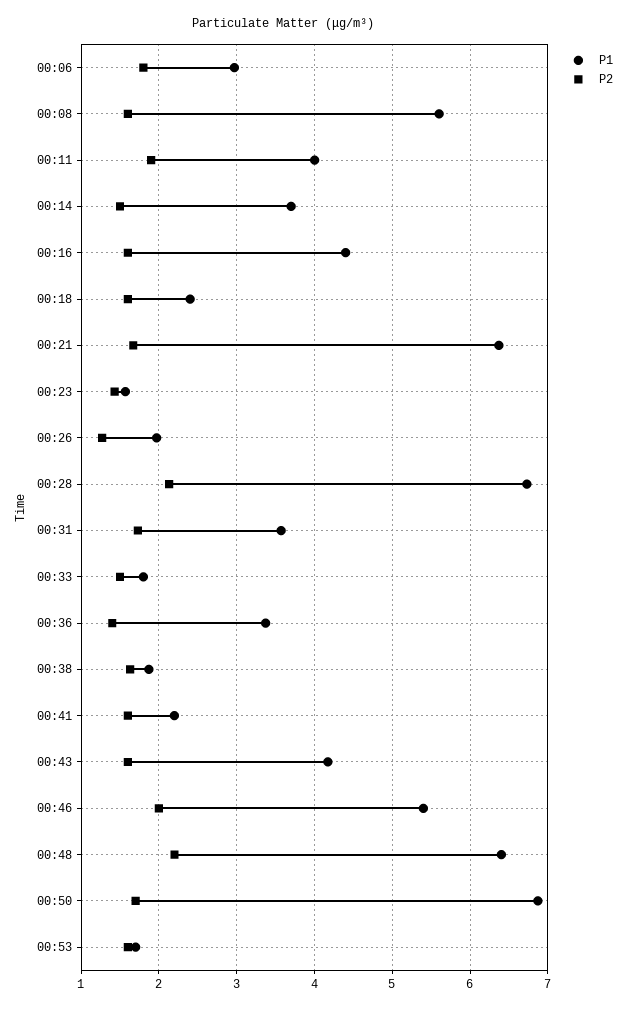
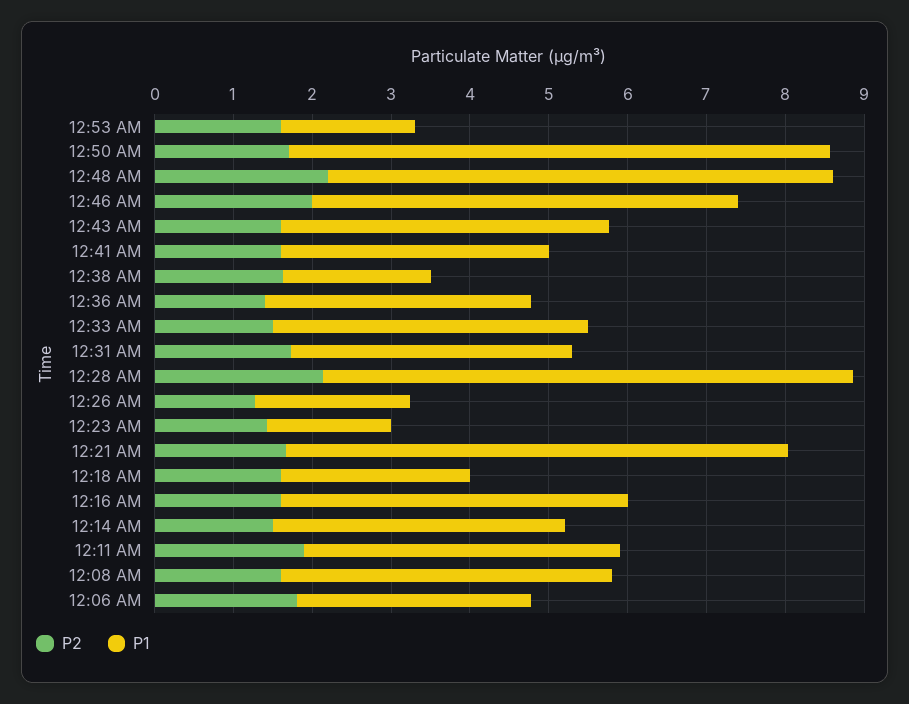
P1, 00:08: 5.6 -> 4.2
P1, 00:33: 1.8 -> 4
P1, 00:41: 2.2 -> 3.4

